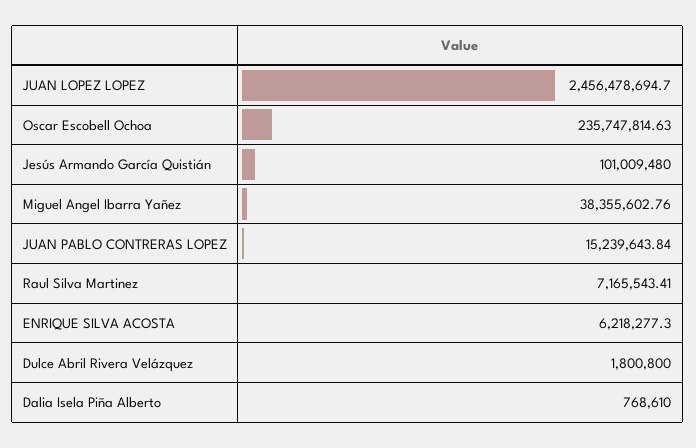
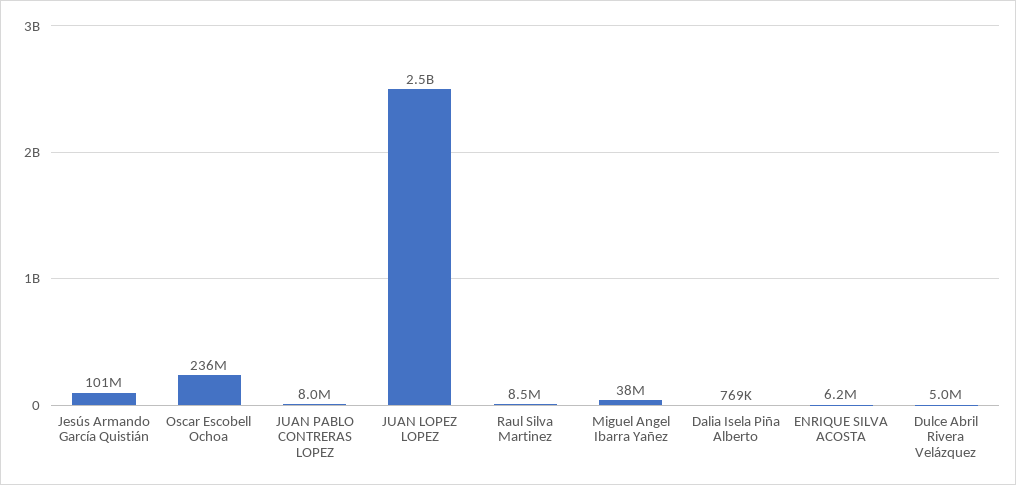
JUAN PABLO CONTRERAS LOPEZ: 15239643.84 -> 8000000
Raul Silva Martinez: 7165543.41 -> 8500000
Dulce Abril Rivera Velázquez: 1800800 -> 5000000

